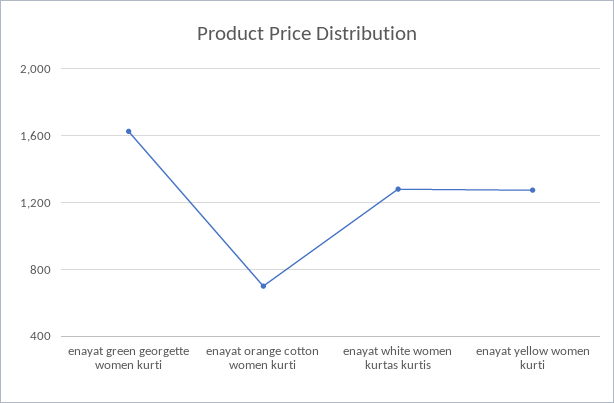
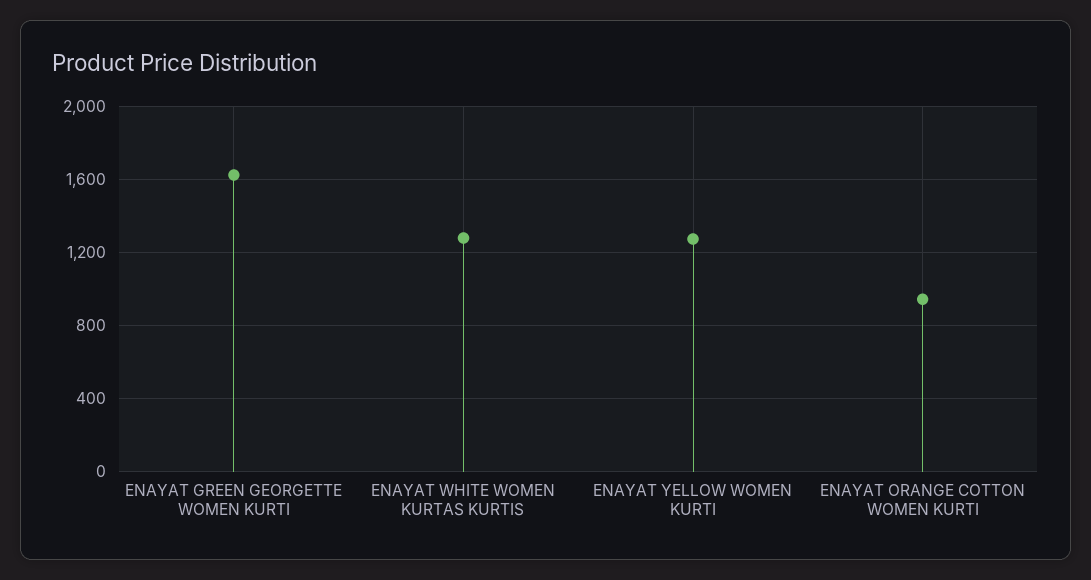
enayat orange cotton women kurti: 700 -> 950

